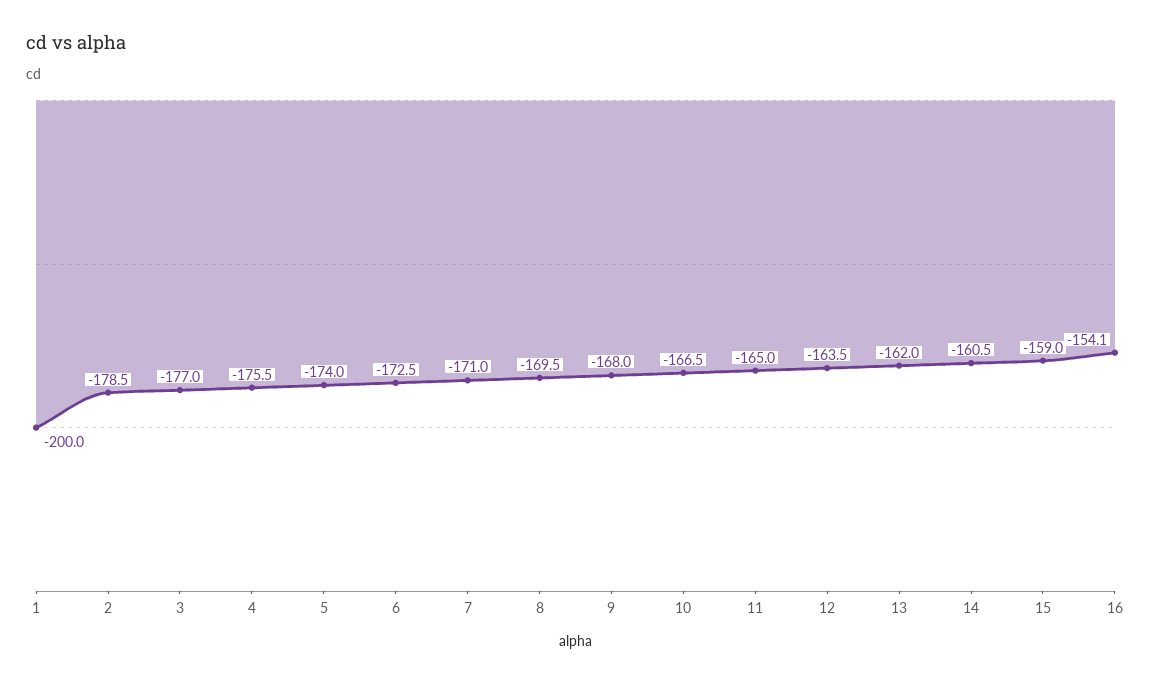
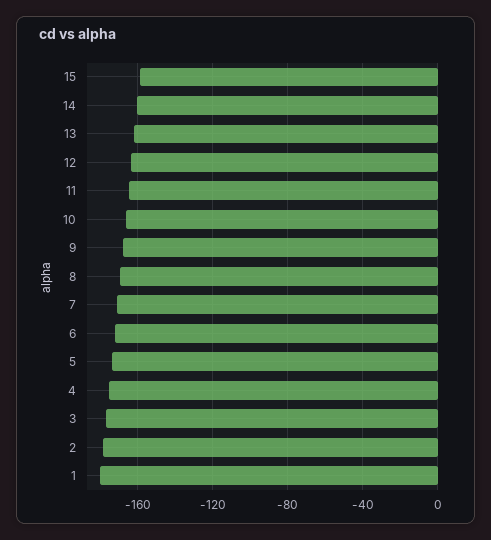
1: -200 -> -180
16: -154.1 -> none

